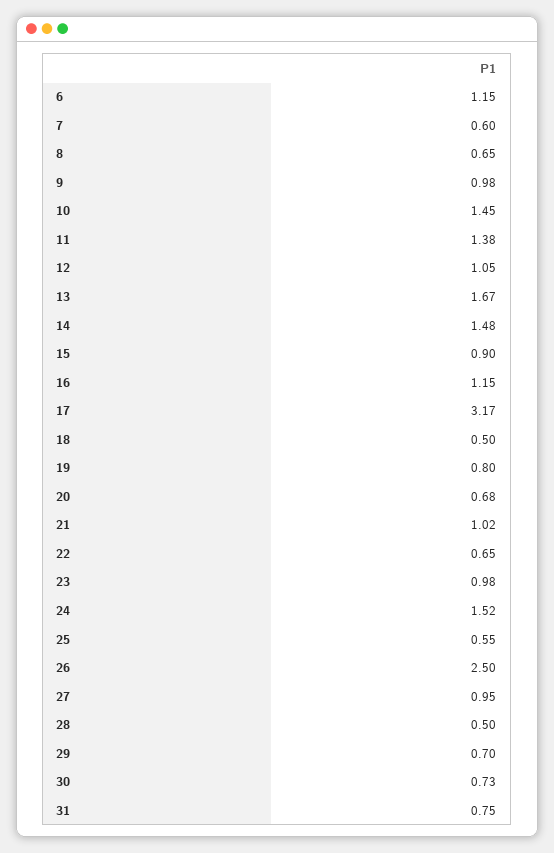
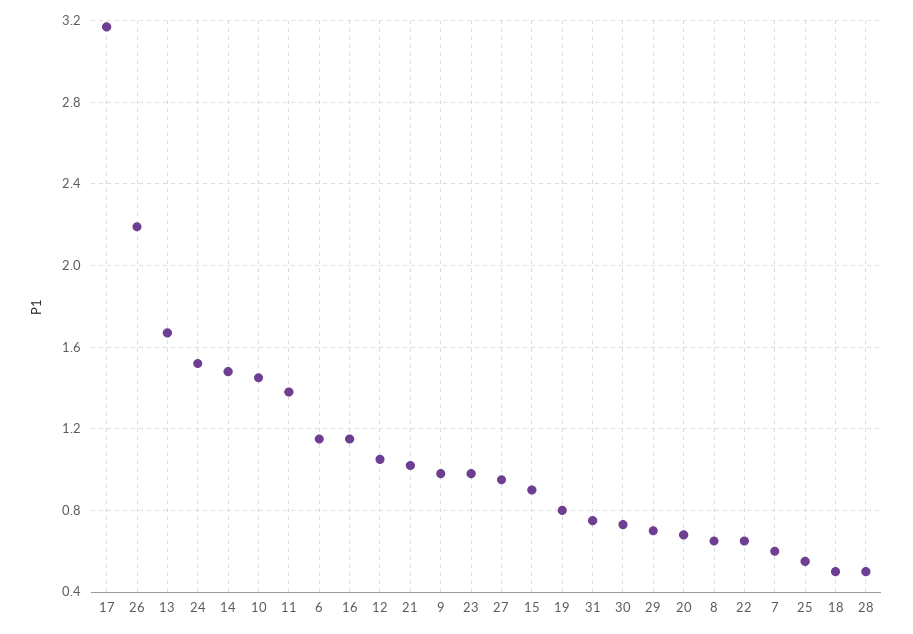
26: 2.5 -> 2.2

